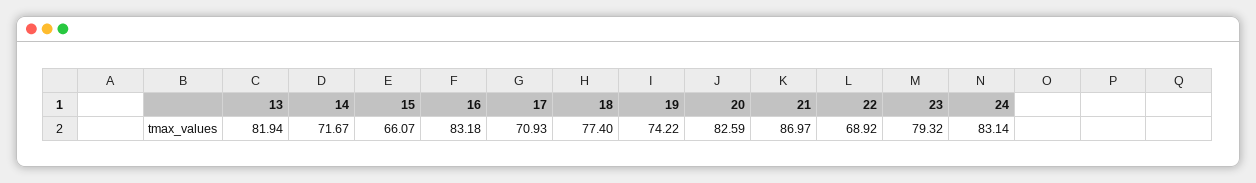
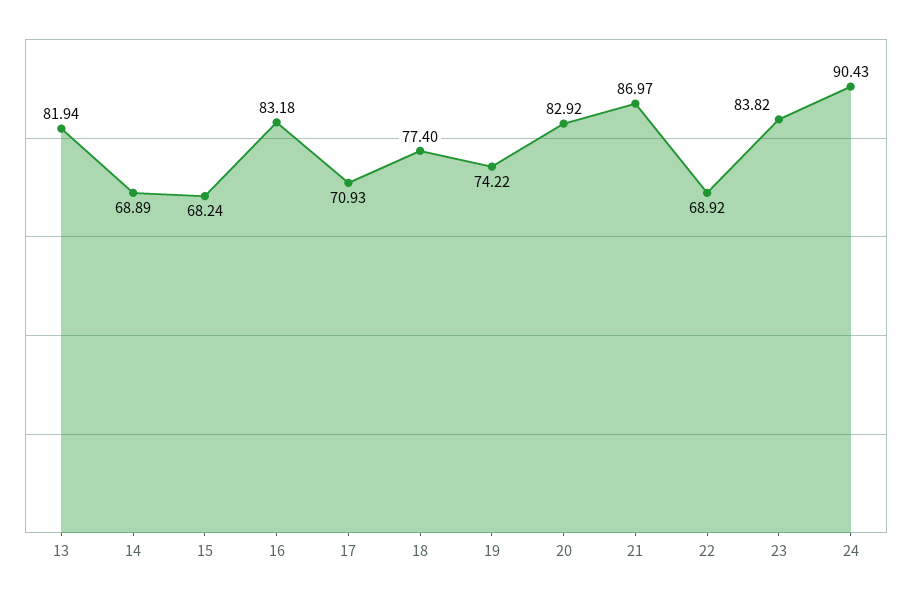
14: 71.67 -> 68.89
15: 66.07 -> 68.24
20: 82.59 -> 82.92
23: 79.32 -> 83.82
24: 83.14 -> 90.43

